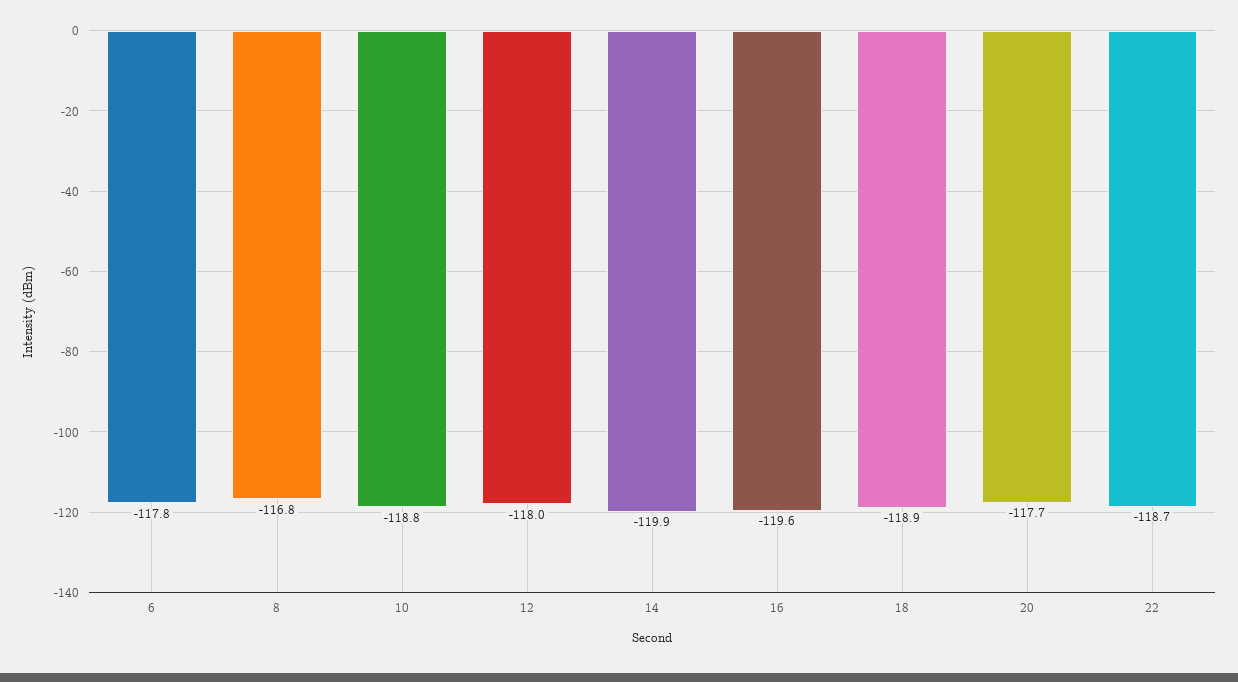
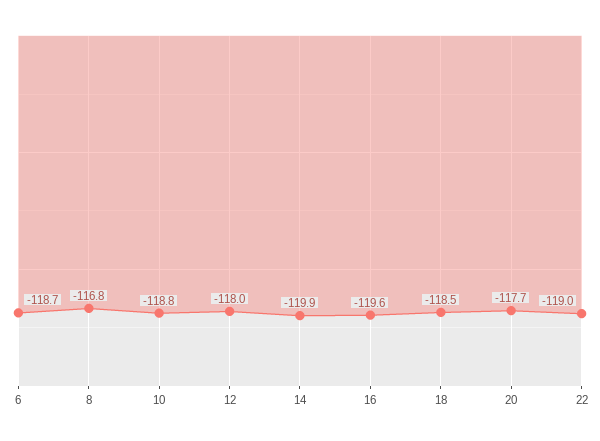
6: -117.8 -> -118.7
18: -118.9 -> -118.5
22: -118.7 -> -119

